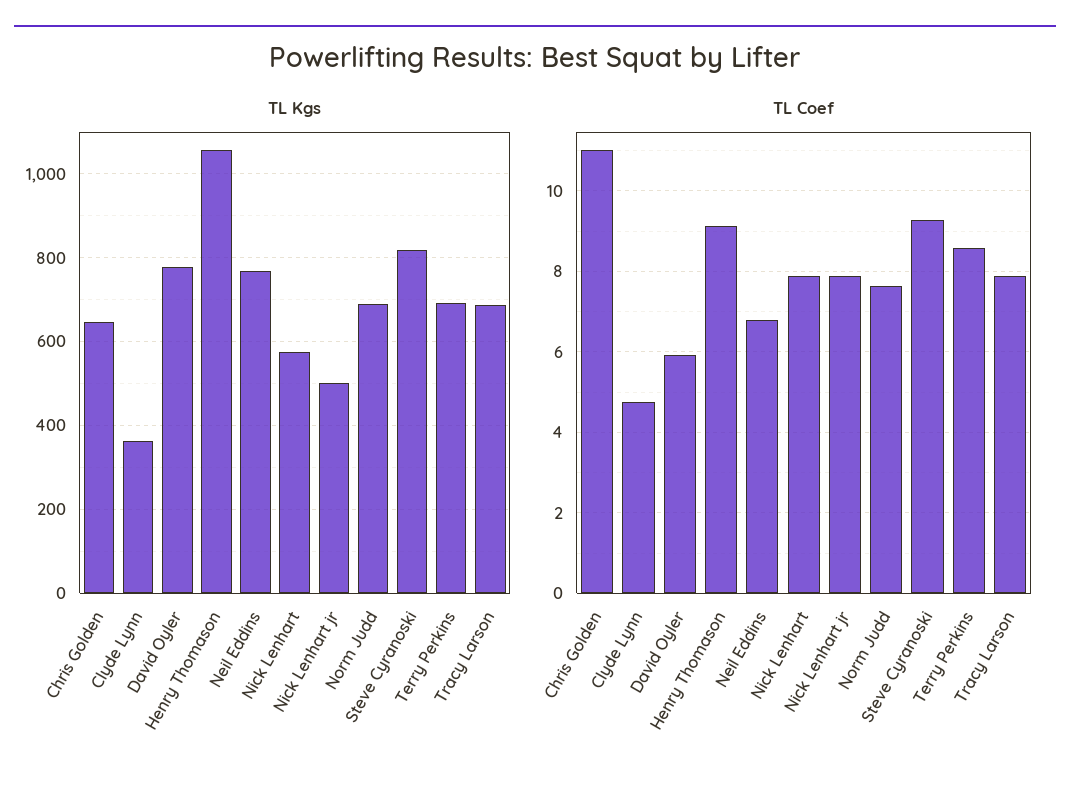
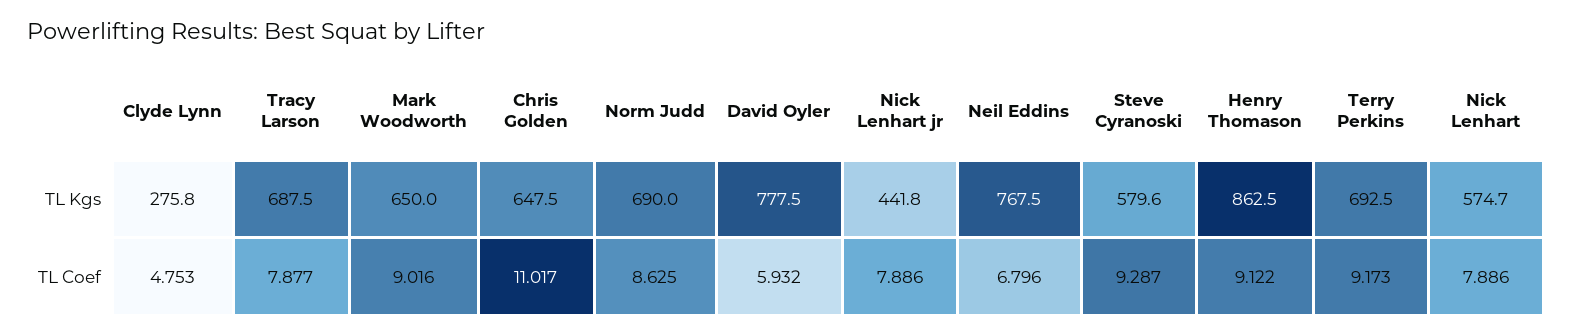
TL Kgs, Clyde Lynn: 360 -> 275.8
TL Kgs, Henry Thomason: 1060 -> 862.5
TL Kgs, Nick Lenhart jr: 500 -> 441.8
TL Kgs, Steve Cyranoski: 820 -> 579.6
TL Coef, Norm Judd: 7.6 -> 8.625
TL Coef, Terry Perkins: 8.6 -> 9.173
TL Kgs, Mark Woodworth: none -> 650
TL Coef, Mark Woodworth: none -> 9.016

